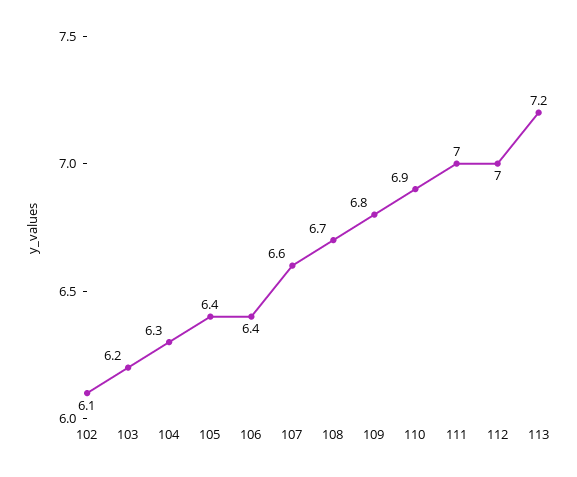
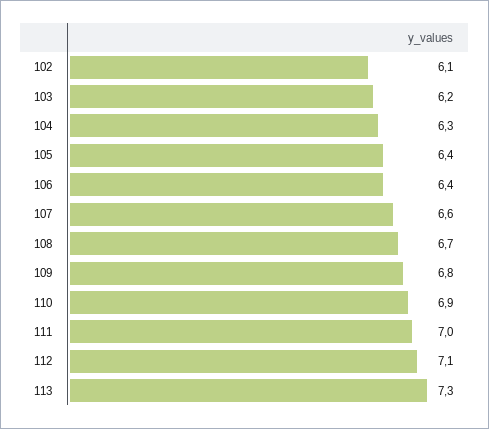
112: 7 -> 7.1
113: 7.2 -> 7.3

